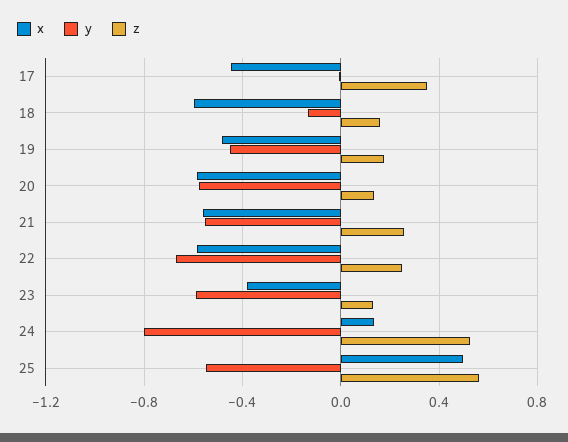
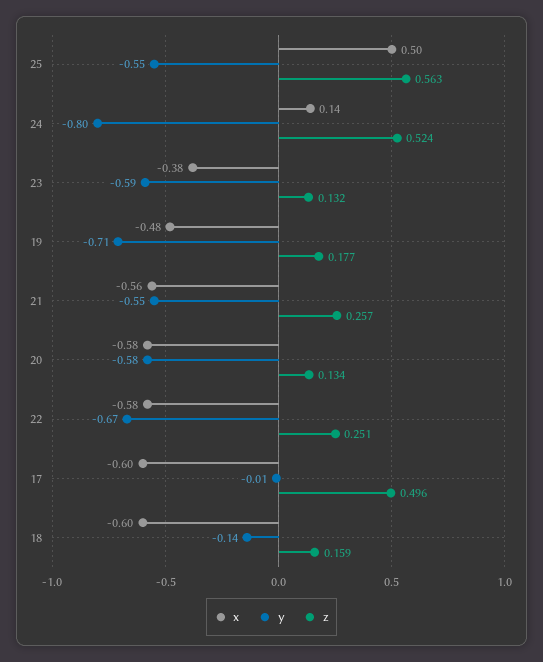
x, 17: -0.45 -> -0.6
z, 17: 0.35 -> 0.496
y, 19: -0.45 -> -0.71

